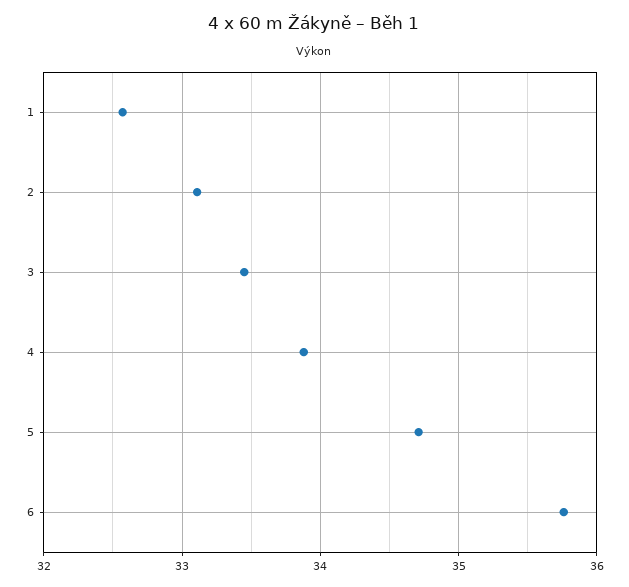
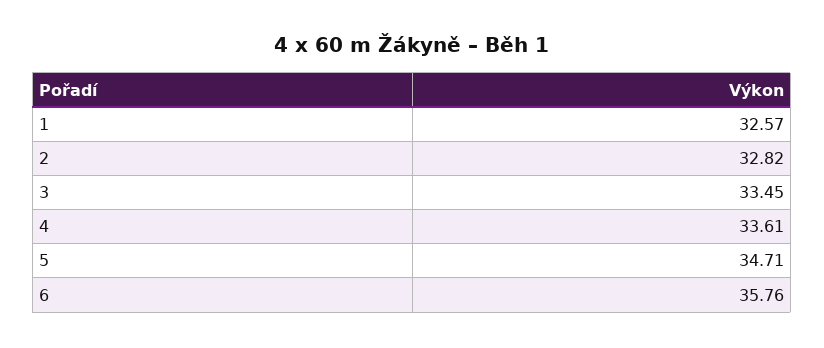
2: 33.1 -> 32.82
4: 33.9 -> 33.61

